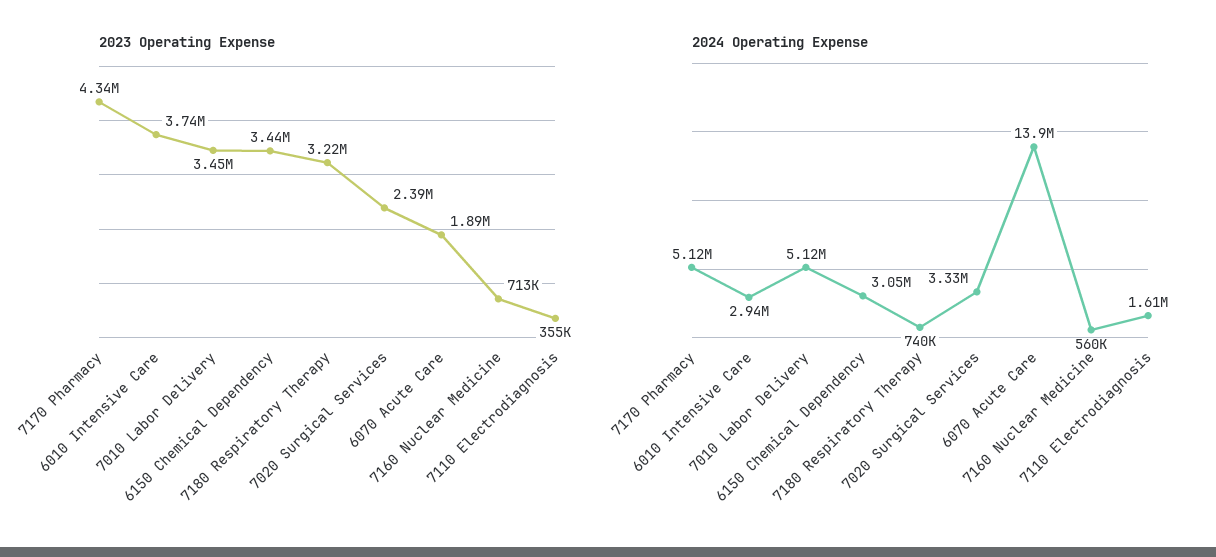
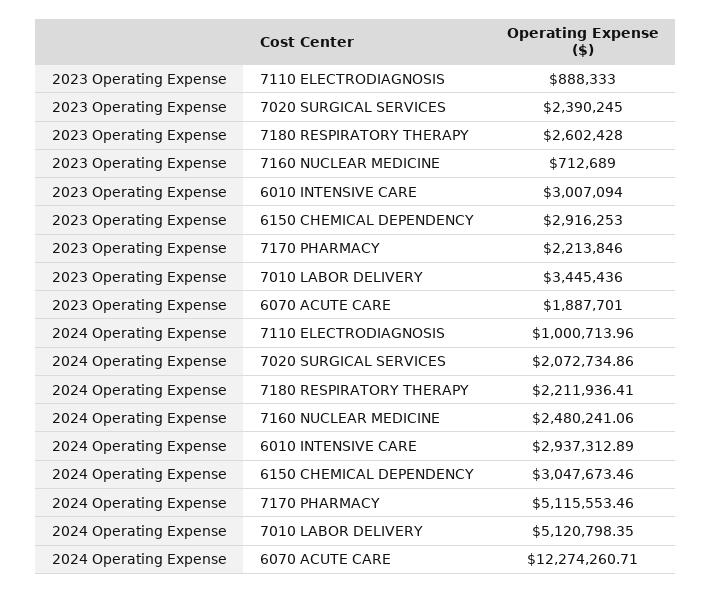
2023 Operating Expense, 7170 Pharmacy: 4340000 -> 2213846
2023 Operating Expense, 6010 Intensive Care: 3740000 -> 3007094
2023 Operating Expense, 6150 Chemical Dependency: 3440000 -> 2916253
2023 Operating Expense, 7180 Respiratory Therapy: 3220000 -> 2602428
2023 Operating Expense, 7110 Electrodiagnosis: 355000 -> 888333
2024 Operating Expense, 7180 Respiratory Therapy: 740000 -> 2211936.41
2024 Operating Expense, 7020 Surgical Services: 3330000 -> 2072734.86
2024 Operating Expense, 6070 Acute Care: 13900000 -> 12274260.71
2024 Operating Expense, 7160 Nuclear Medicine: 560000 -> 2480241.06
2024 Operating Expense, 7110 Electrodiagnosis: 1610000 -> 1000713.96

